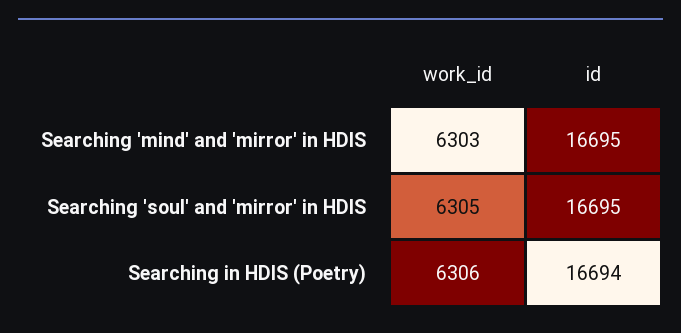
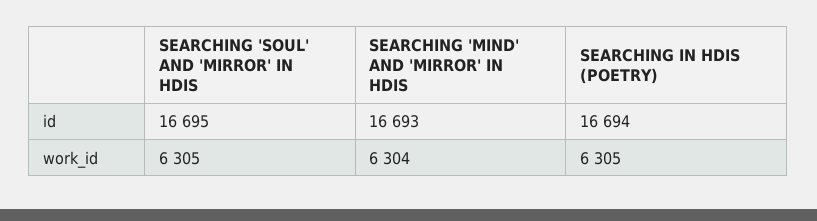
work_id, Searching 'mind' and 'mirror' in HDIS: 6303 -> 6304
id, Searching 'mind' and 'mirror' in HDIS: 16695 -> 16693
work_id, Searching in HDIS (Poetry): 6306 -> 6305

